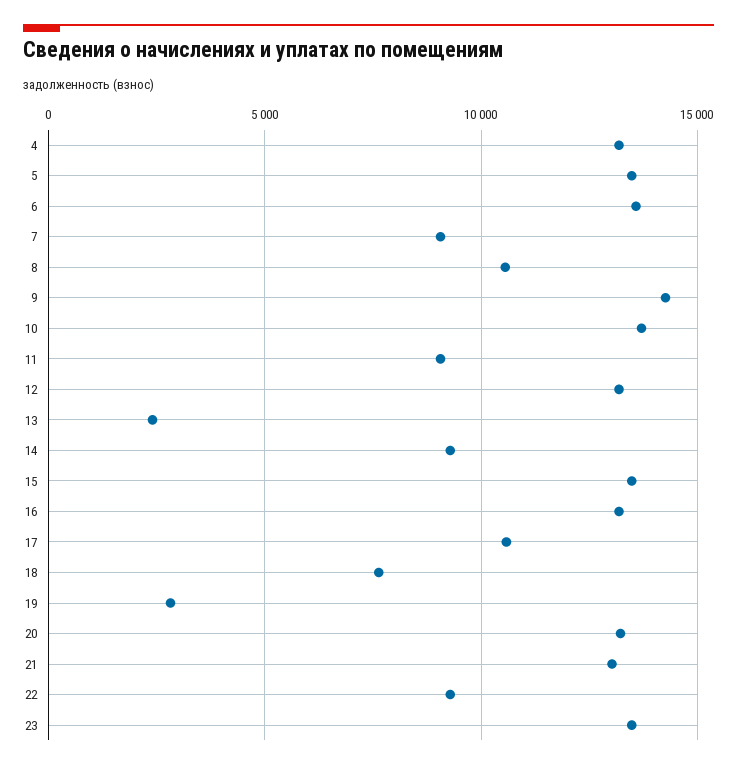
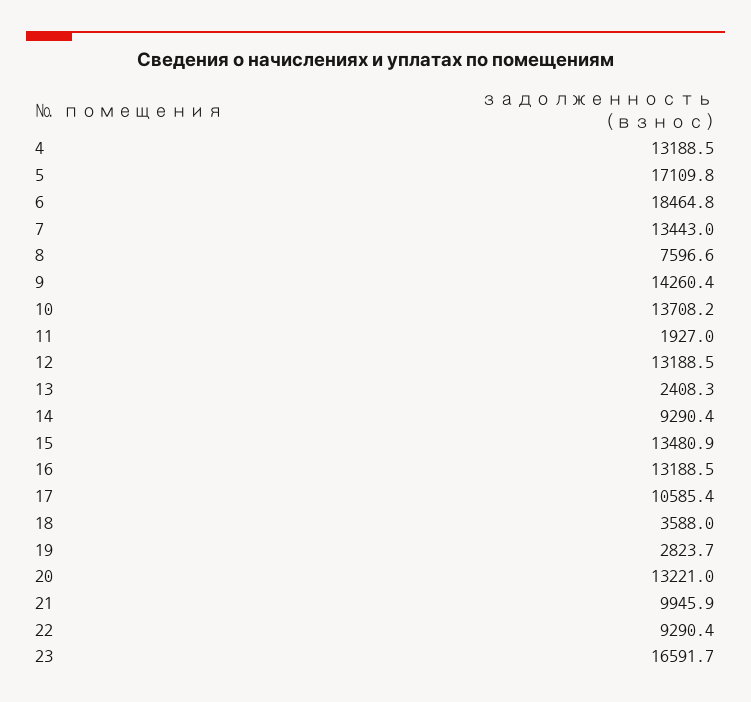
5: 13500 -> 17109.8
6: 13500 -> 18464.8
7: 9000 -> 13443
8: 10500 -> 7596.6
11: 9000 -> 1927
18: 7500 -> 3588
21: 13000 -> 9945.9
23: 13500 -> 16591.7

